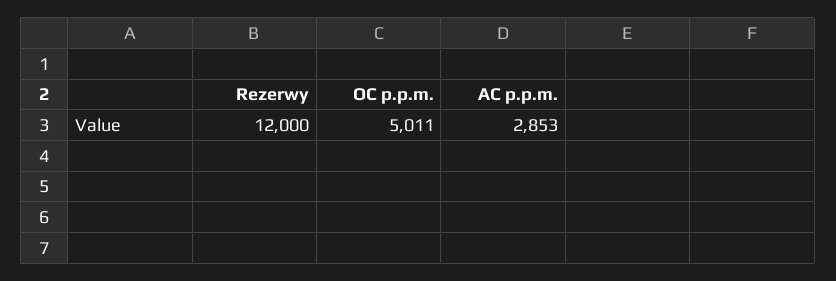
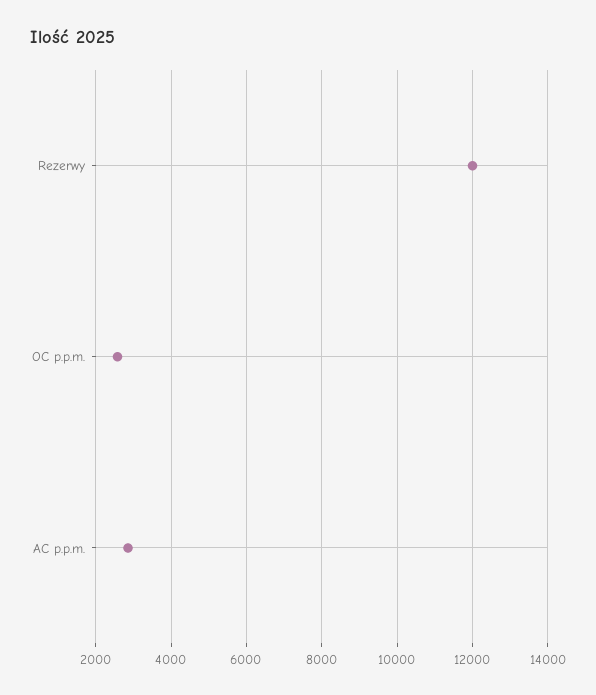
OC p.p.m.: 5011 -> 2600

